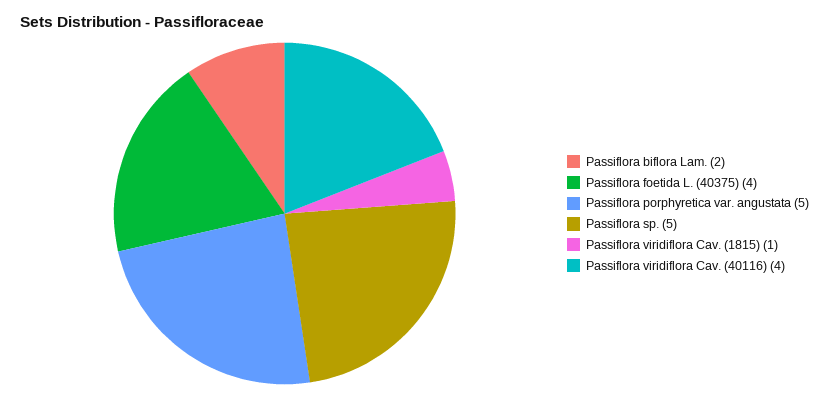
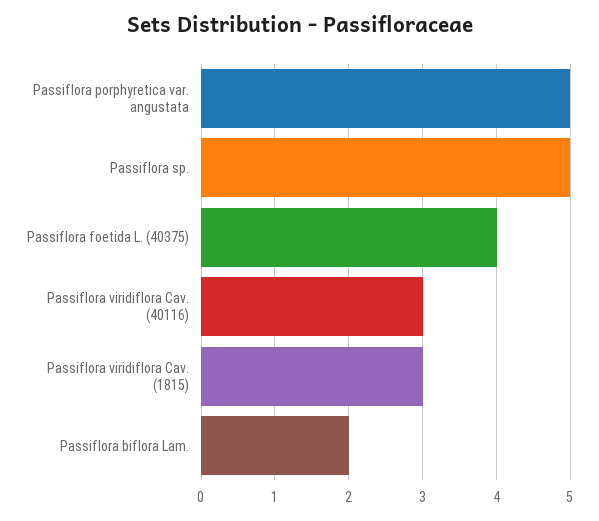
Passiflora viridiflora Cav. (1815): 1 -> 3
Passiflora viridiflora Cav. (40116): 4 -> 3

